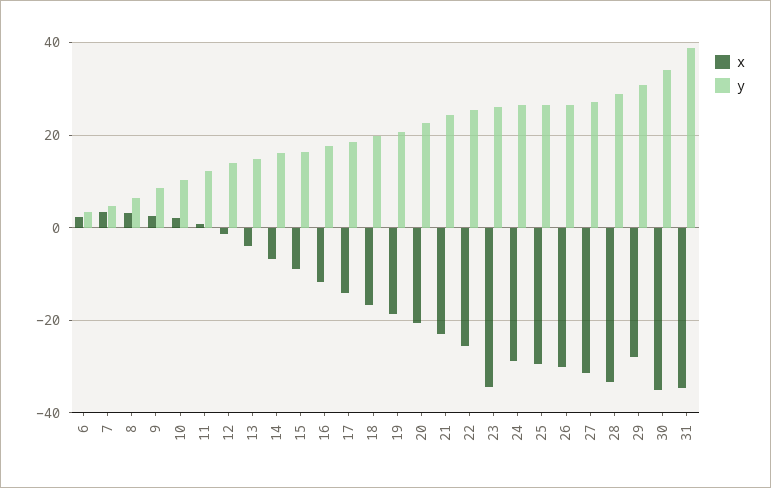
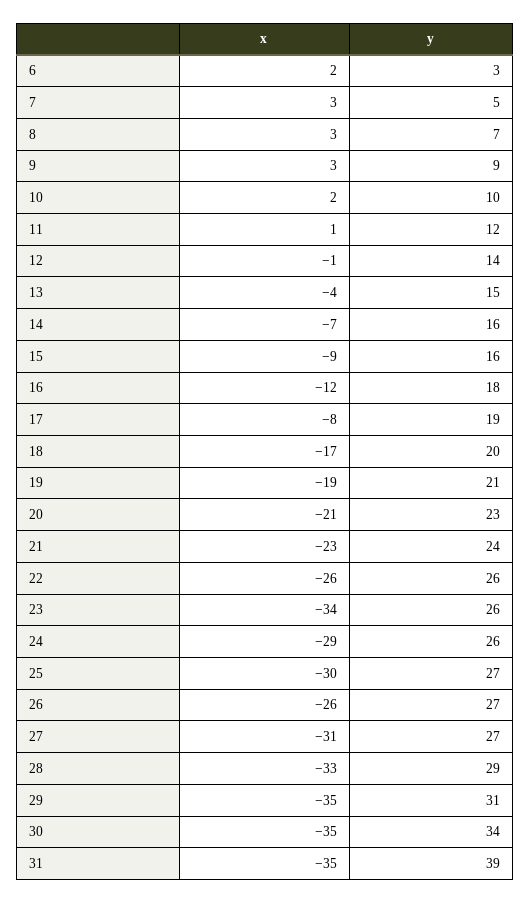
x, 17: -14 -> -8
x, 26: -30 -> -26
x, 29: -28 -> -35

